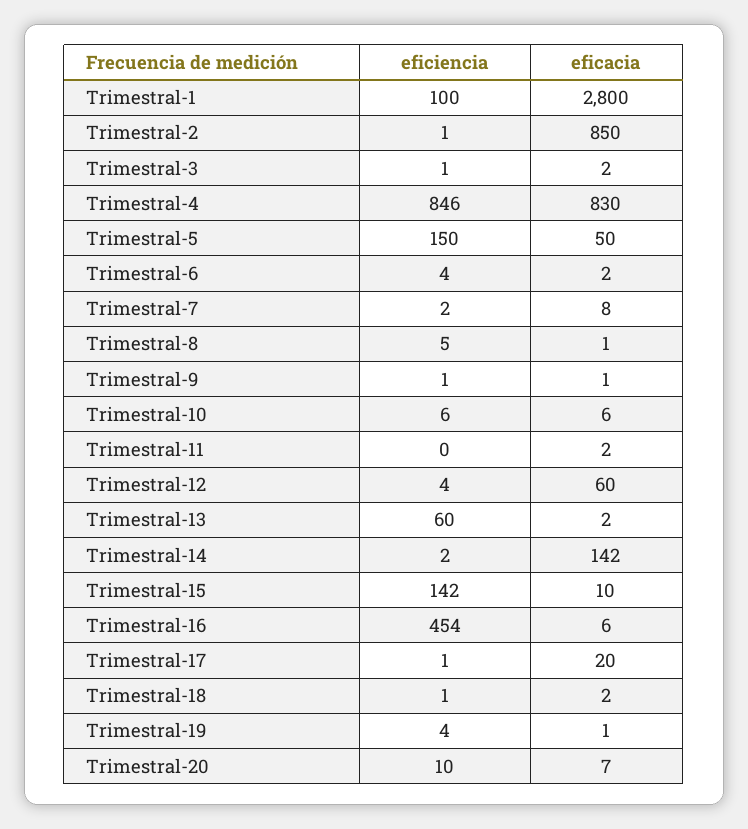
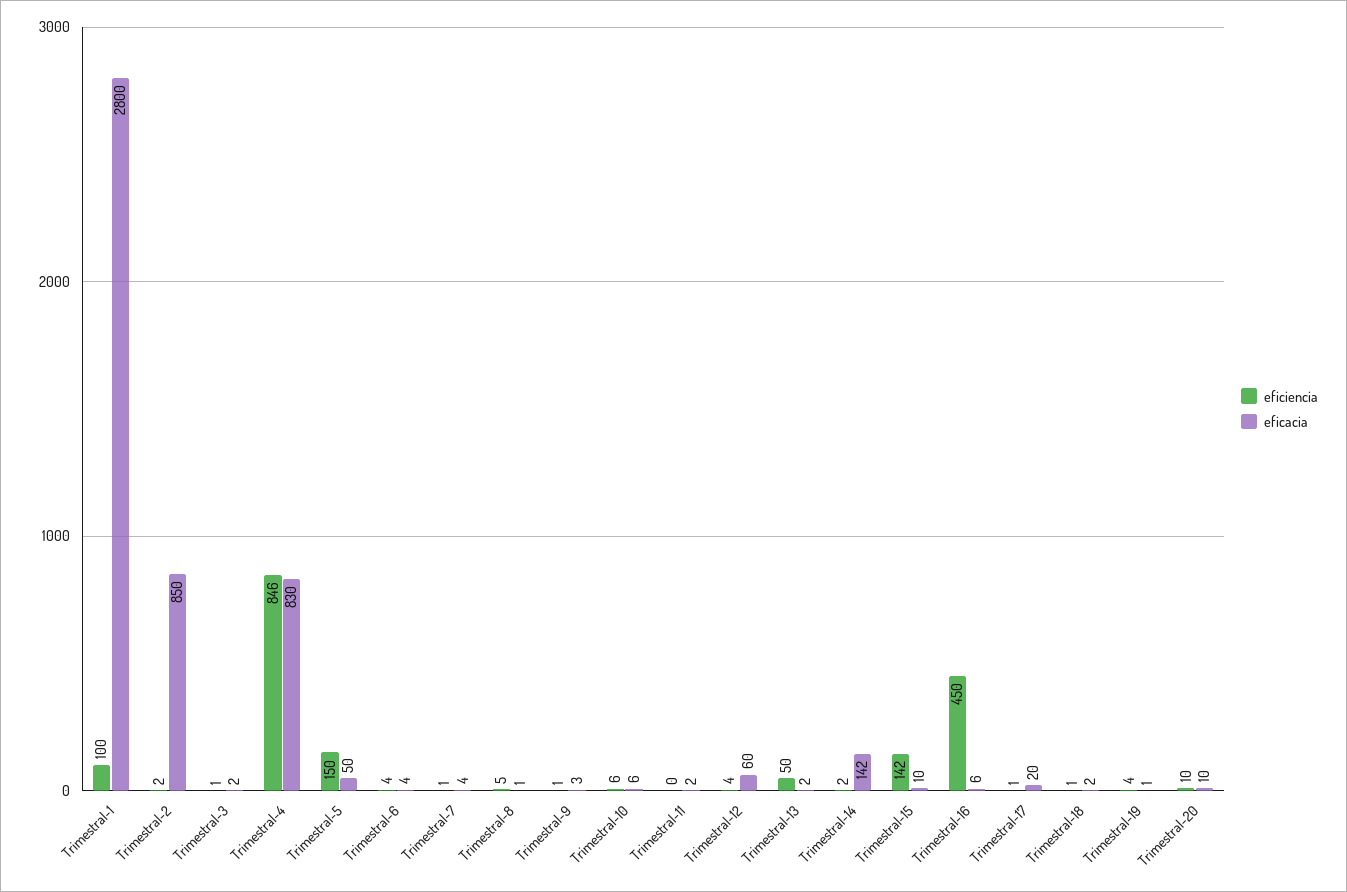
eficiencia, Trimestral-2: 1 -> 2
eficacia, Trimestral-6: 2 -> 4
eficiencia, Trimestral-7: 2 -> 1
eficacia, Trimestral-7: 8 -> 4
eficacia, Trimestral-9: 1 -> 3
eficiencia, Trimestral-13: 60 -> 50
eficiencia, Trimestral-16: 454 -> 450
eficacia, Trimestral-20: 7 -> 10

